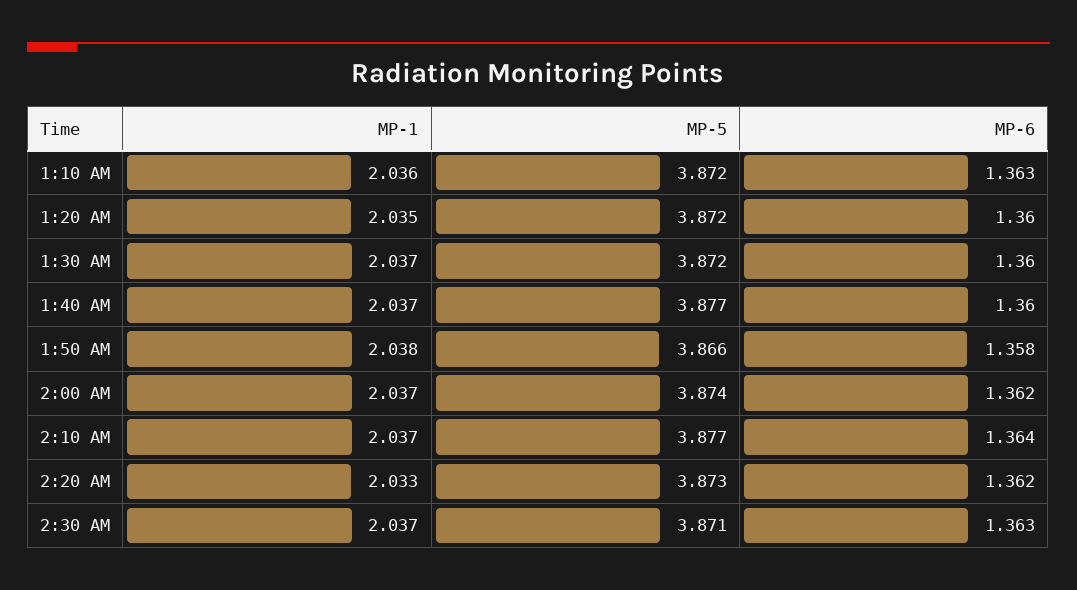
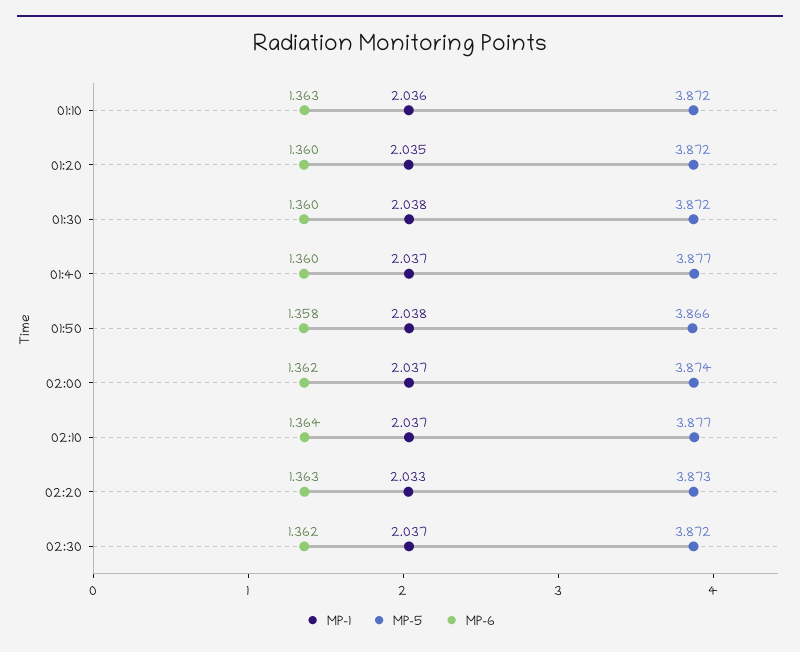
MP-1, 1:30 AM: 2.037 -> 2.038
MP-6, 2:20 AM: 1.362 -> 1.363
MP-5, 2:30 AM: 3.871 -> 3.872
MP-6, 2:30 AM: 1.363 -> 1.362

